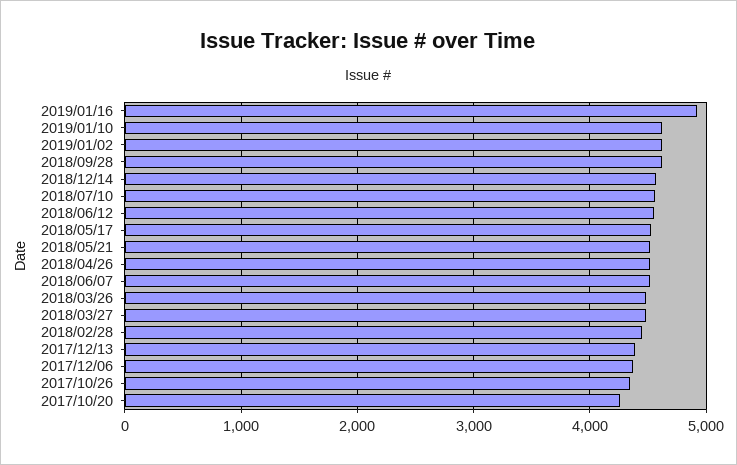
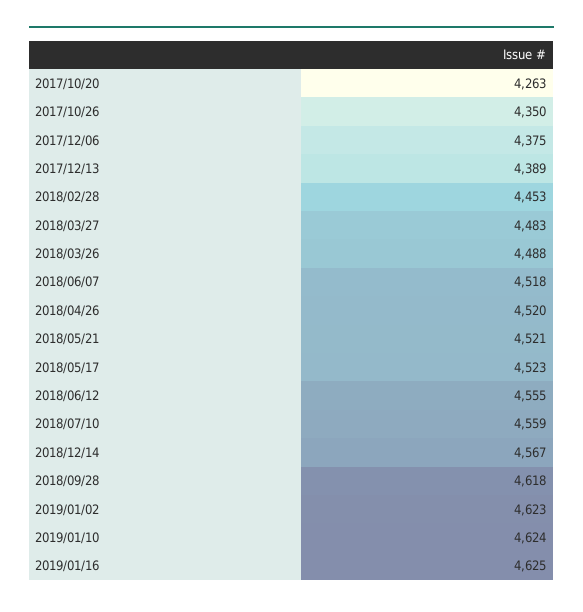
2019/01/16: 4900 -> 4625

